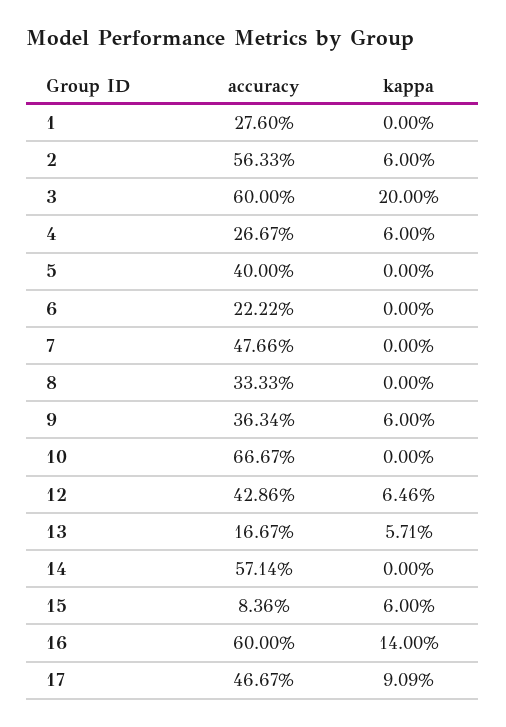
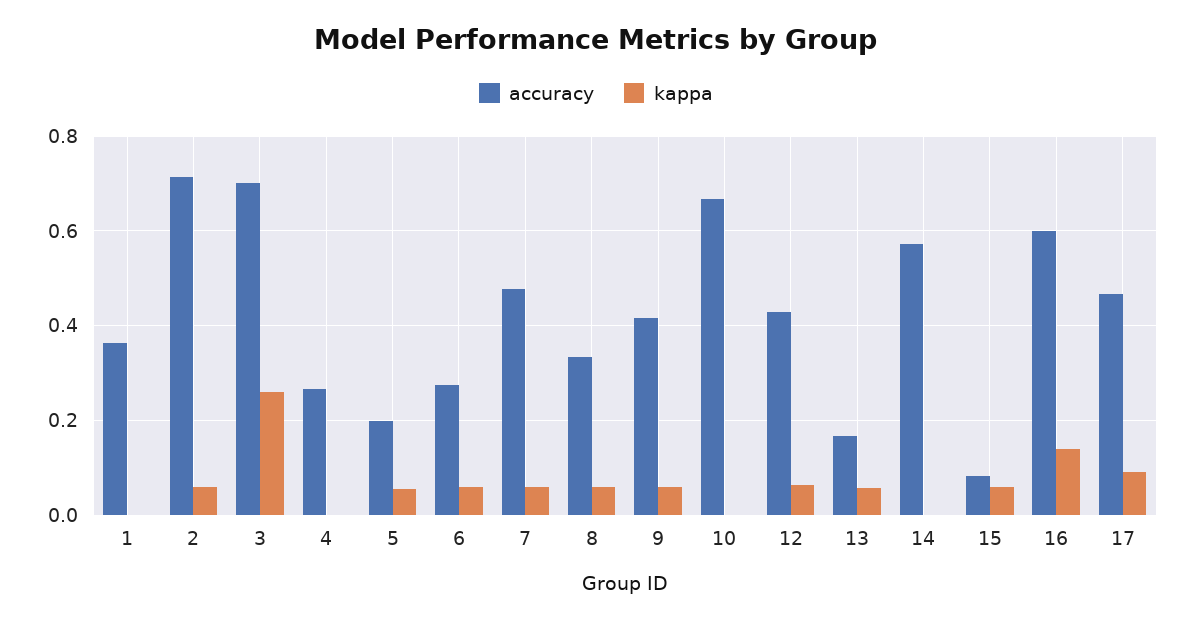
accuracy, 1: 0.276 -> 0.36
accuracy, 2: 0.5633 -> 0.72
accuracy, 3: 0.6 -> 0.7
kappa, 3: 0.2 -> 0.26
kappa, 4: 0.06 -> 0
accuracy, 5: 0.4 -> 0.2
kappa, 5: 0 -> 0.06
accuracy, 6: 0.2222 -> 0.28
kappa, 6: 0 -> 0.06
kappa, 7: 0 -> 0.06
kappa, 8: 0 -> 0.06
accuracy, 9: 0.3634 -> 0.42

